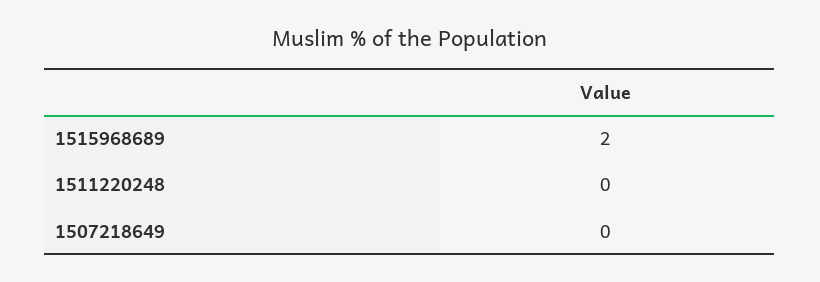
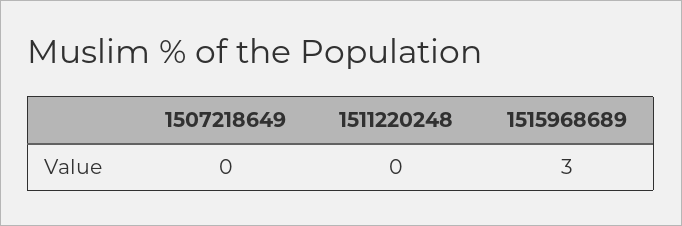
1515968689: 2 -> 3

